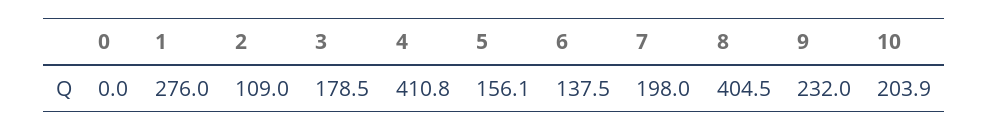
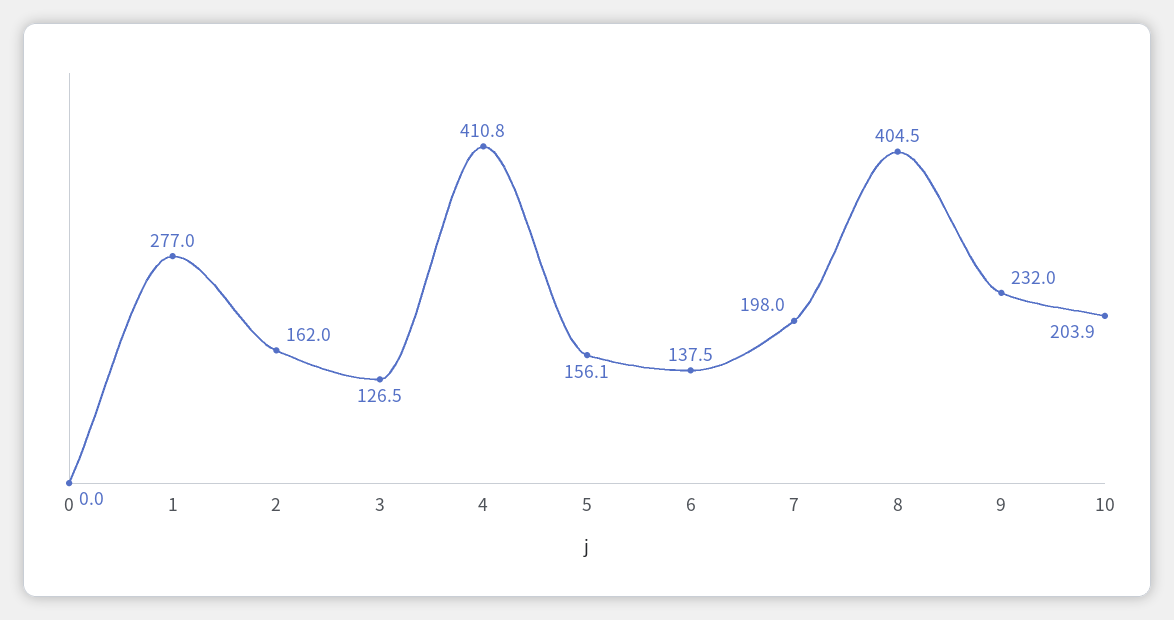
1: 276 -> 277
2: 109 -> 162
3: 178.5 -> 126.5

